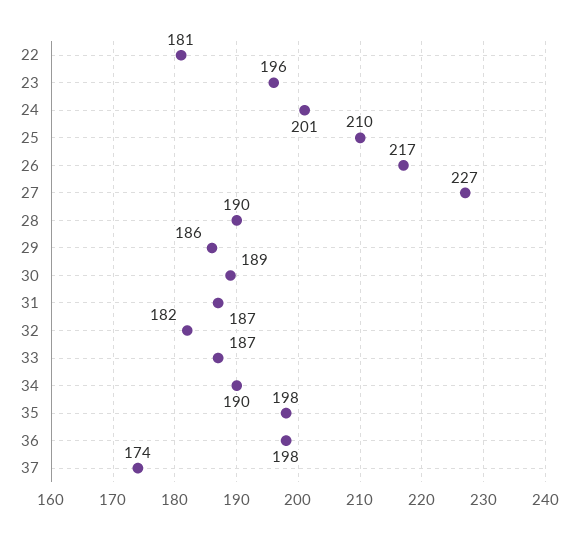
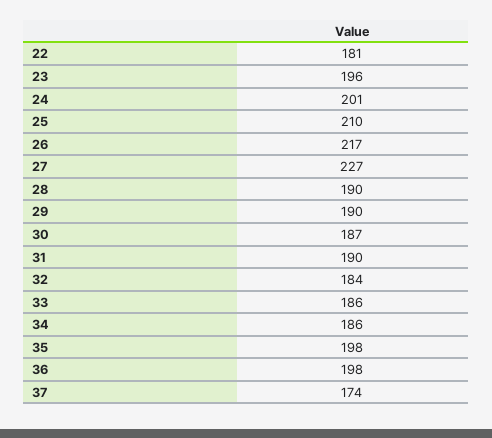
29: 186 -> 190
30: 189 -> 187
31: 187 -> 190
32: 182 -> 184
33: 187 -> 186
34: 190 -> 186

